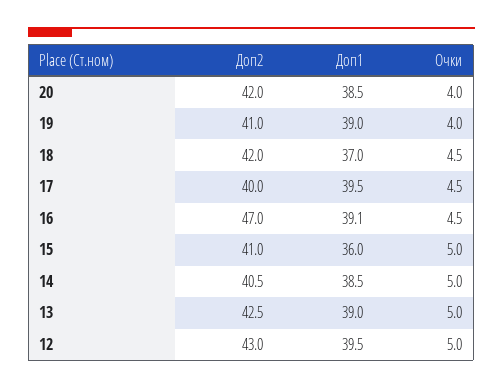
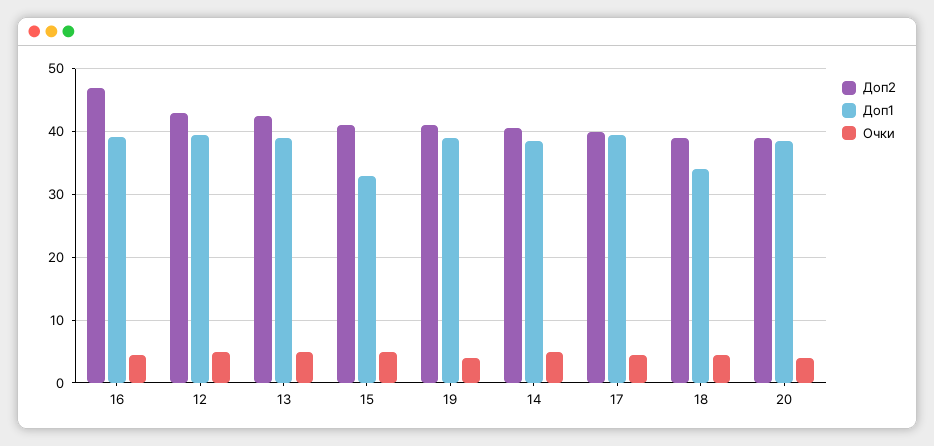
Доп2, 20: 42 -> 39
Доп2, 18: 42 -> 39
Доп1, 18: 37 -> 34
Доп1, 15: 36 -> 33

